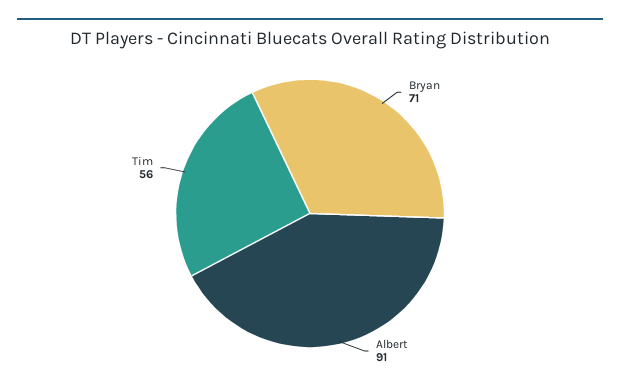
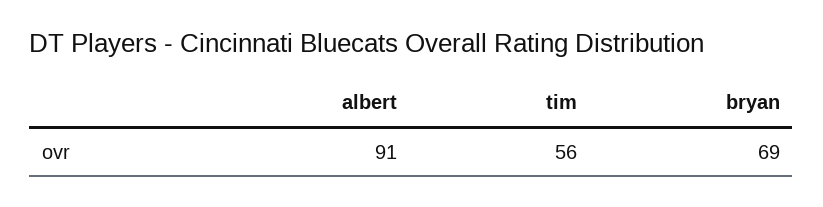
Bryan: 71 -> 69

